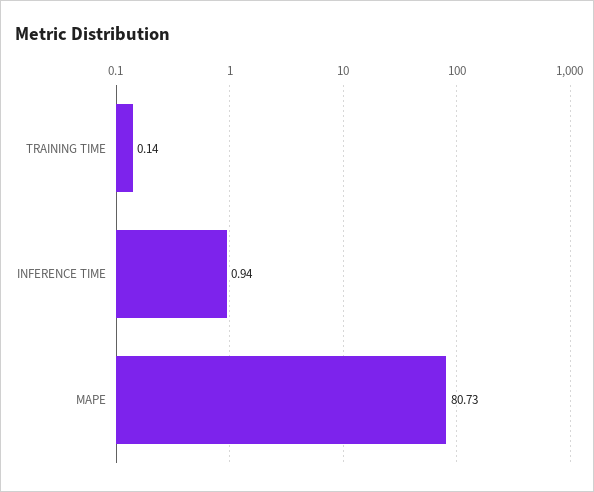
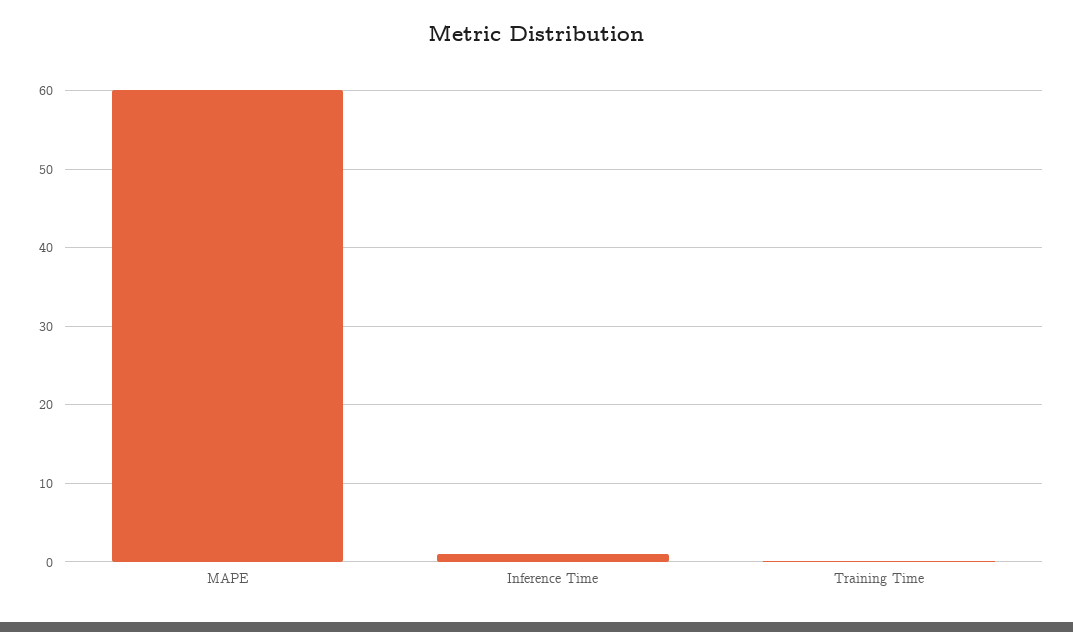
MAPE: 80.73 -> 60

